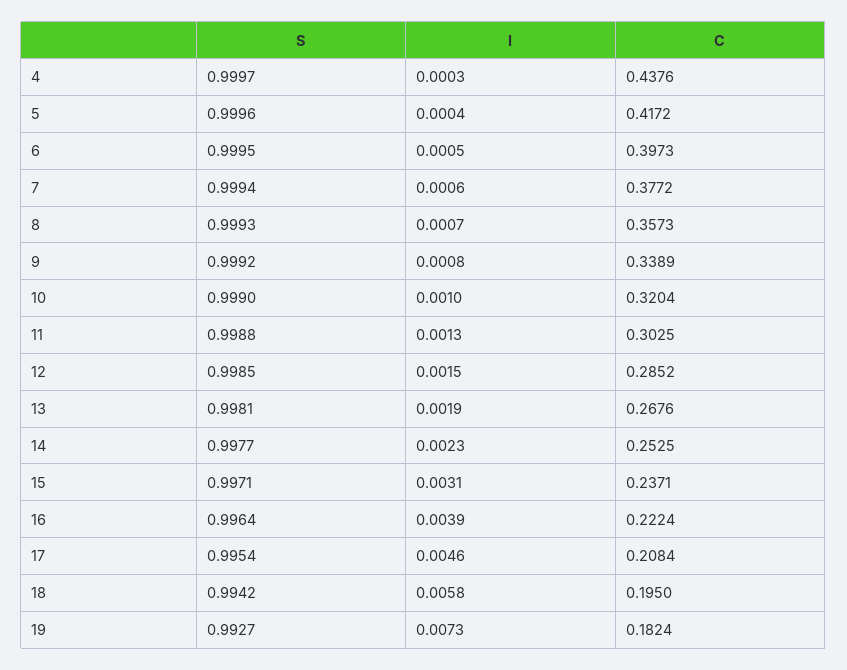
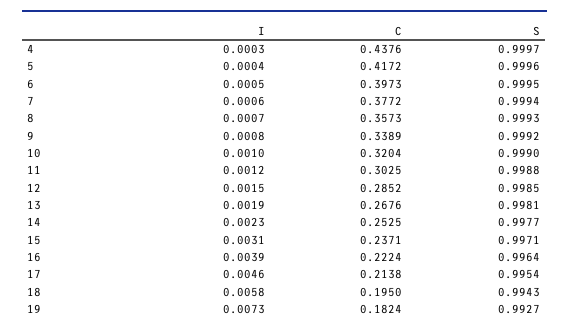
I, 11: 0.0013 -> 0.0012
C, 17: 0.2084 -> 0.2138
S, 18: 0.9942 -> 0.9943

